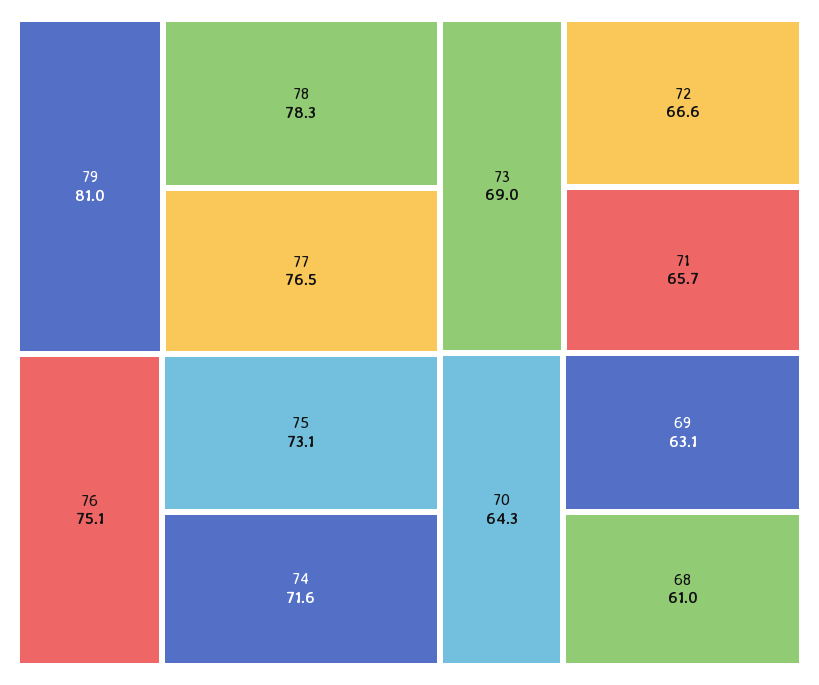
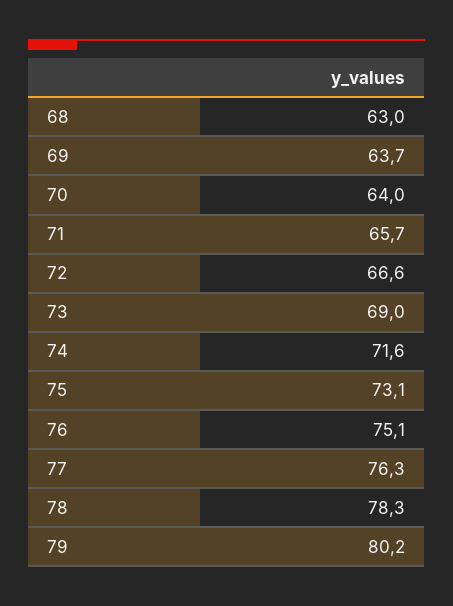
79: 81 -> 80.2
77: 76.5 -> 76.3
70: 64.3 -> 64
69: 63.1 -> 63.7
68: 61 -> 63

